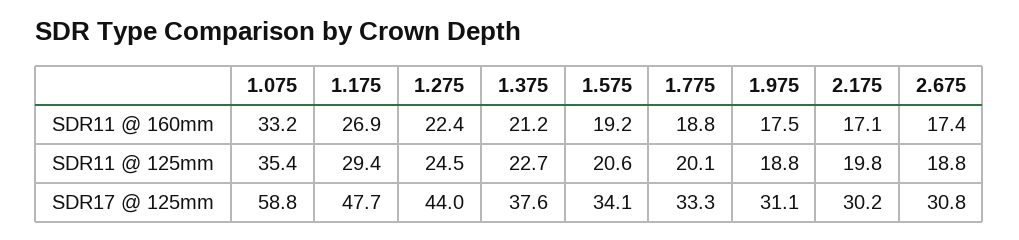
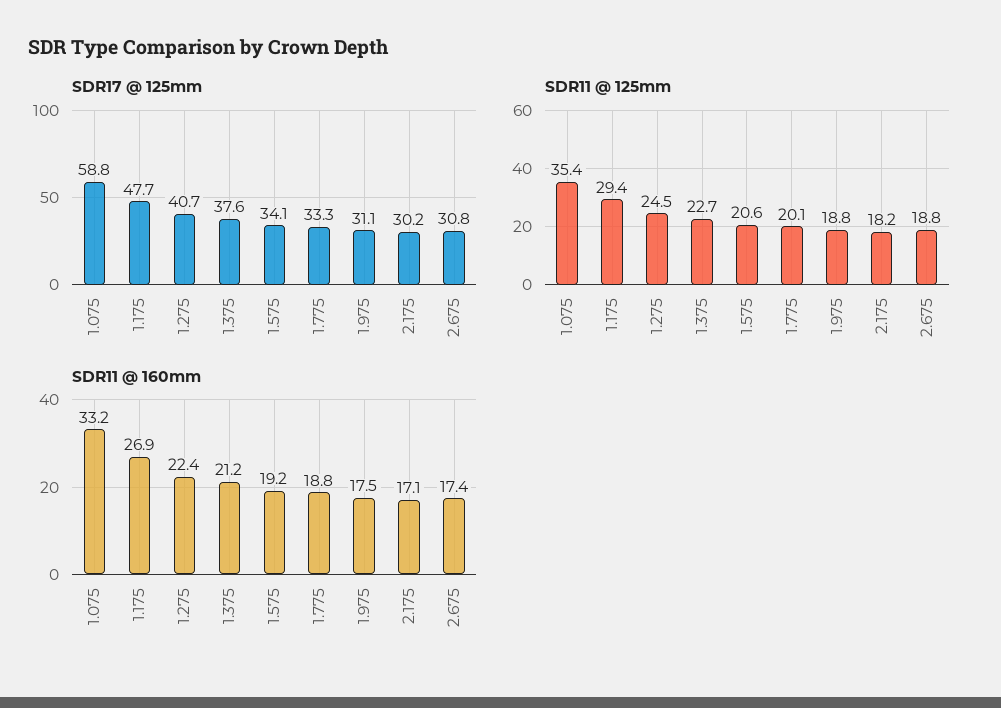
SDR11 @ 125mm, 2.175: 19.8 -> 18.2
SDR17 @ 125mm, 1.275: 44 -> 40.7

